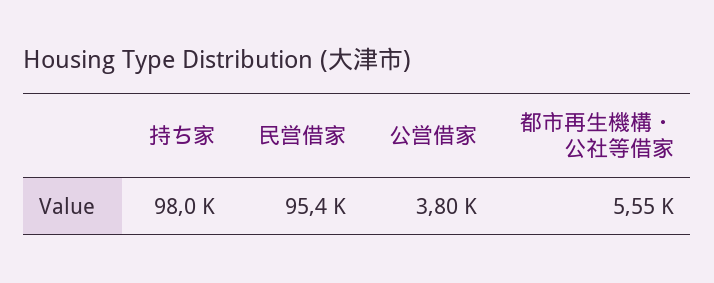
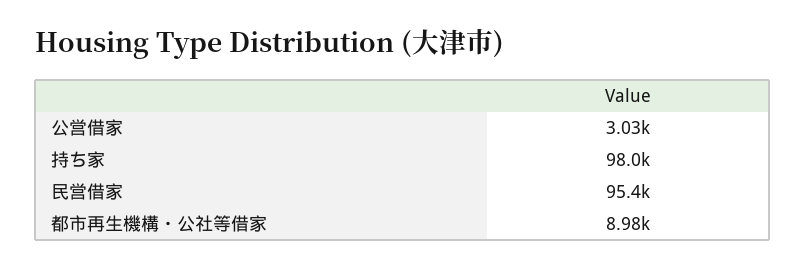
公営借家: 3800 -> 3030
都市再生機構・公社等借家: 5550 -> 8980

